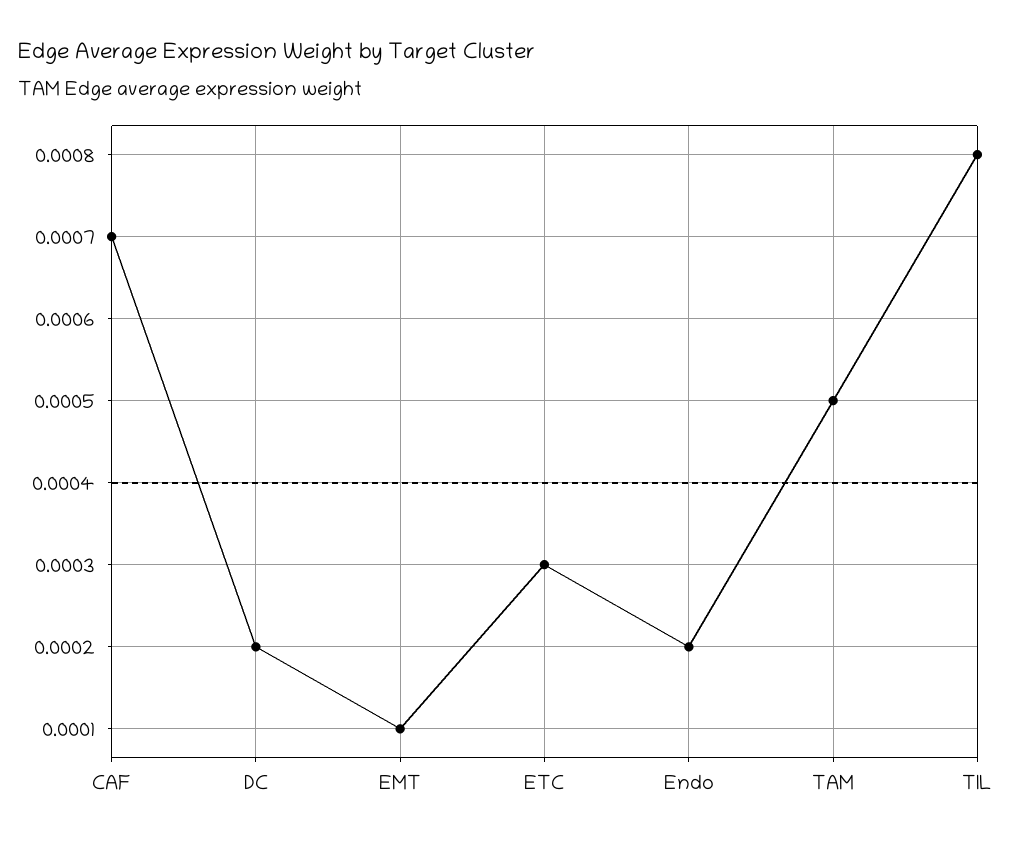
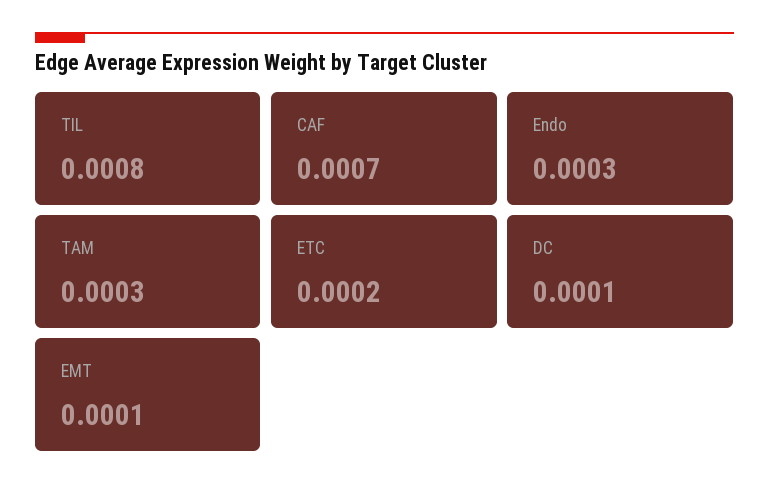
DC: 0.0002 -> 0.0001
ETC: 0.0003 -> 0.0002
Endo: 0.0002 -> 0.0003
TAM: 0.0005 -> 0.0003

